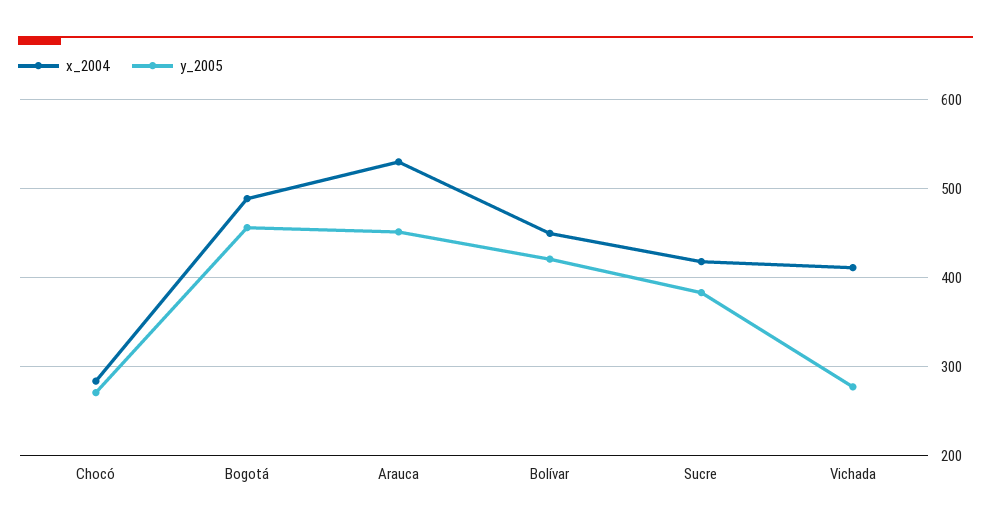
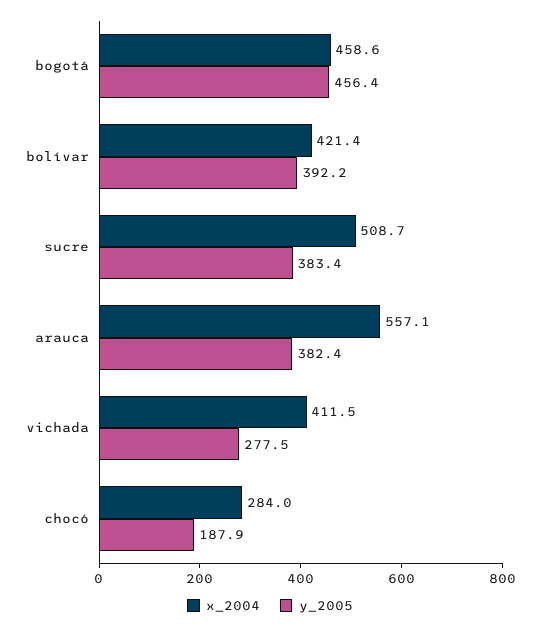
y_2005, Chocó: 270 -> 187.9
x_2004, Bogotá: 490 -> 458.6
x_2004, Arauca: 530 -> 557.1
y_2005, Arauca: 450 -> 382.4
x_2004, Bolívar: 450 -> 421.4
y_2005, Bolívar: 420 -> 392.2
x_2004, Sucre: 420 -> 508.7

